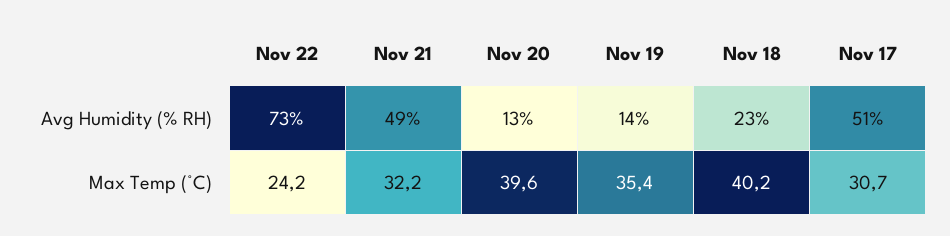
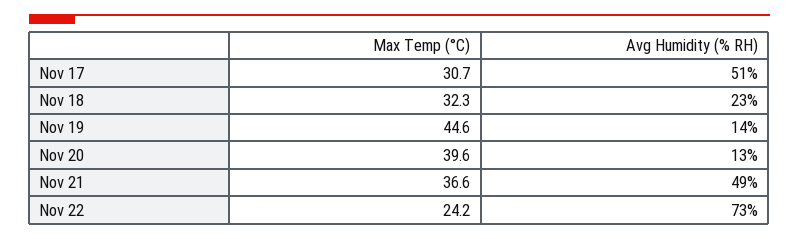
Nov 21, Max Temp (°C): 32.2 -> 36.6
Nov 19, Max Temp (°C): 35.4 -> 44.6
Nov 18, Max Temp (°C): 40.2 -> 32.3

